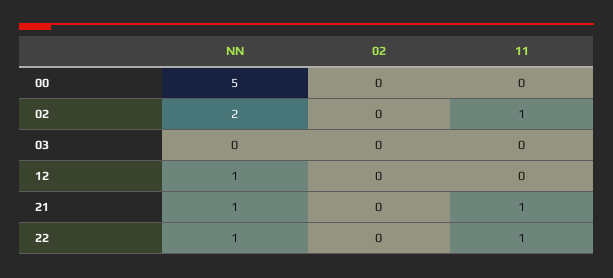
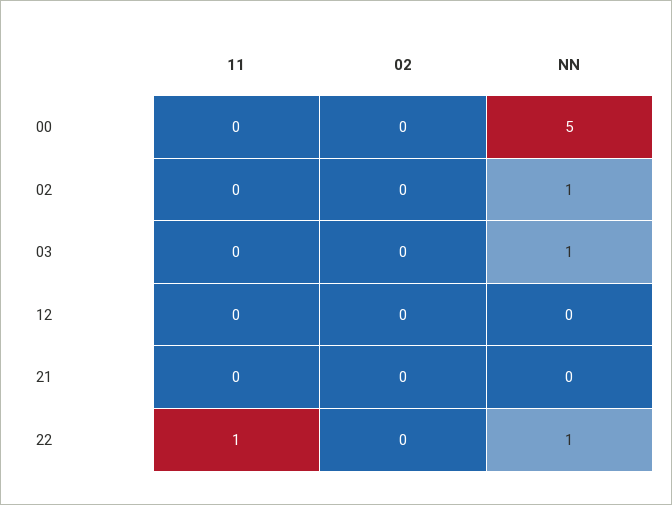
NN, 02: 2 -> 1
11, 02: 1 -> 0
NN, 03: 0 -> 1
NN, 12: 1 -> 0
NN, 21: 1 -> 0
11, 21: 1 -> 0

